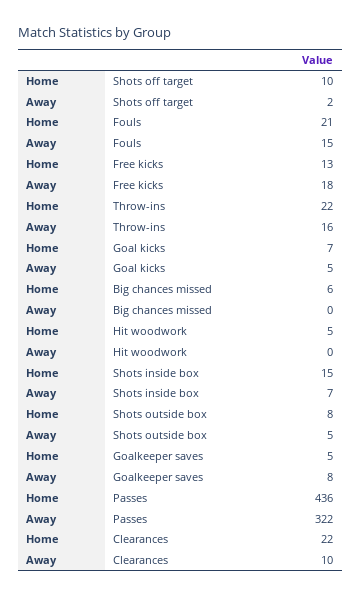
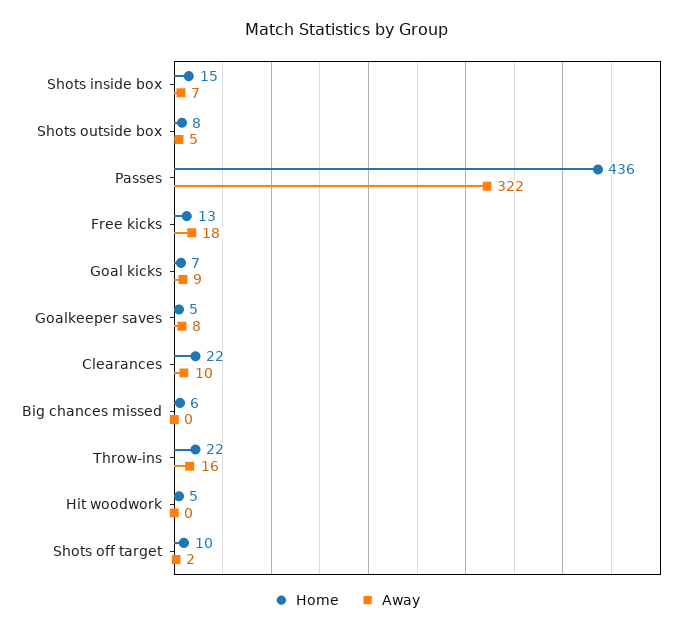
Home, Fouls: 21 -> none
Away, Fouls: 15 -> none
Away, Goal kicks: 5 -> 9

